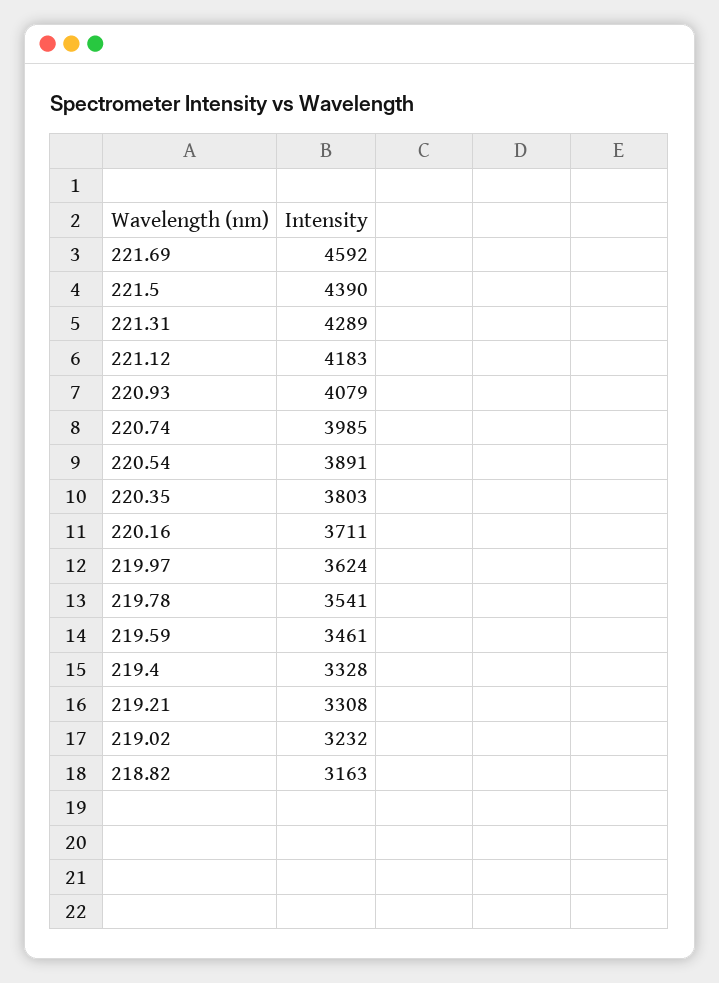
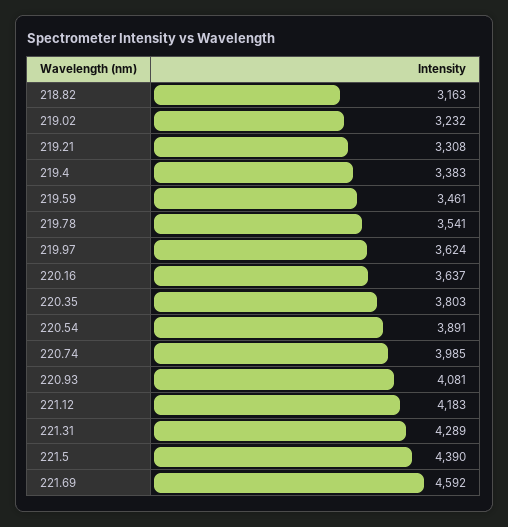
220.93: 4079 -> 4081
220.16: 3711 -> 3637
219.4: 3328 -> 3383

